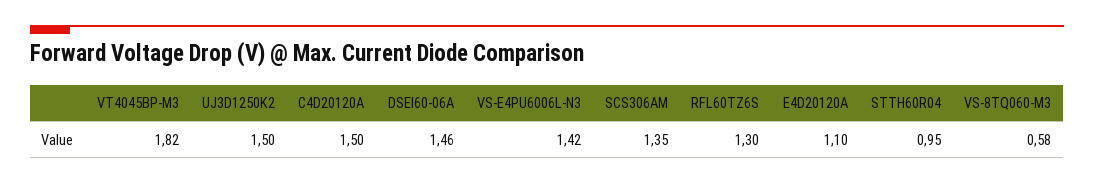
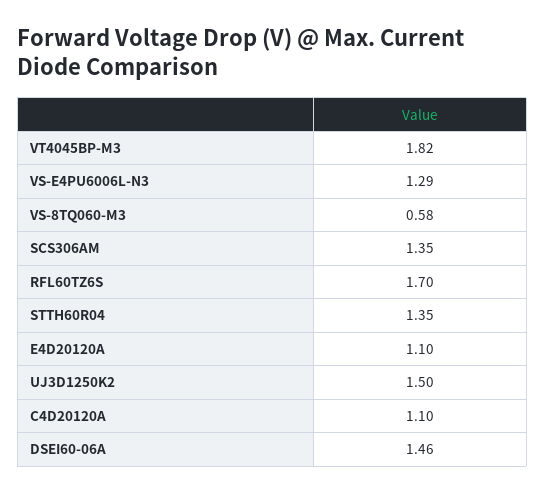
C4D20120A: 1.5 -> 1.1
VS-E4PU6006L-N3: 1.42 -> 1.29
RFL60TZ6S: 1.3 -> 1.7
STTH60R04: 0.95 -> 1.35

